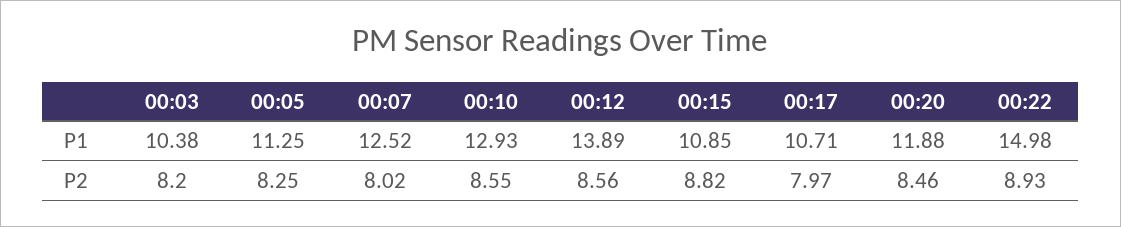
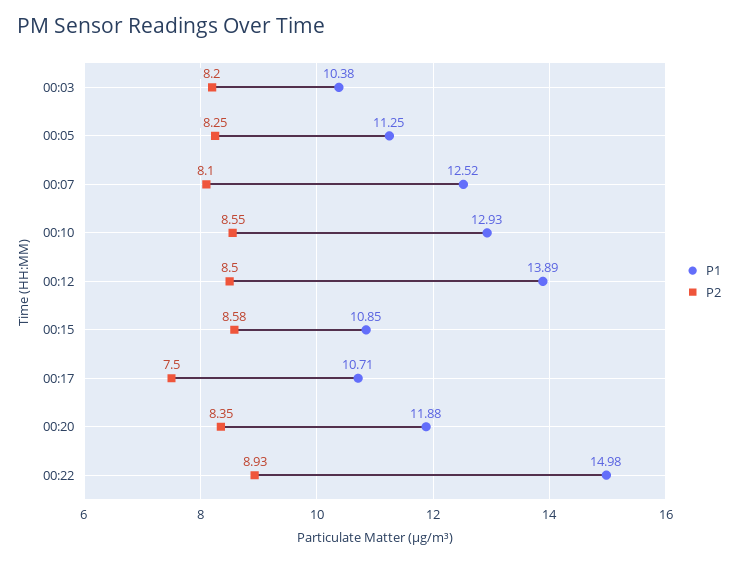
P2, 00:07: 8.02 -> 8.1
P2, 00:12: 8.56 -> 8.5
P2, 00:15: 8.82 -> 8.58
P2, 00:17: 7.97 -> 7.5
P2, 00:20: 8.46 -> 8.35

